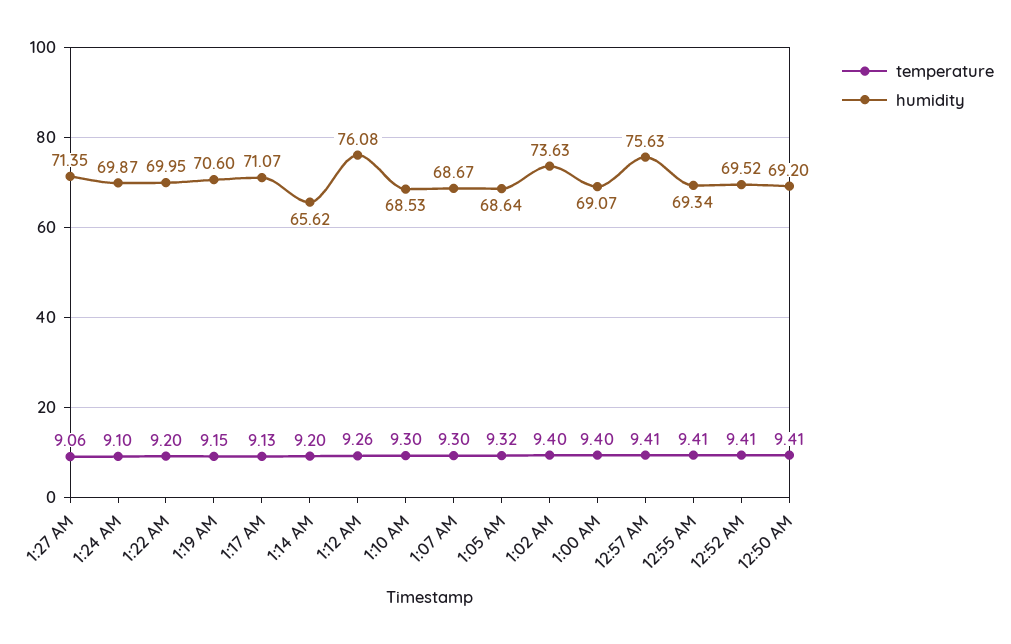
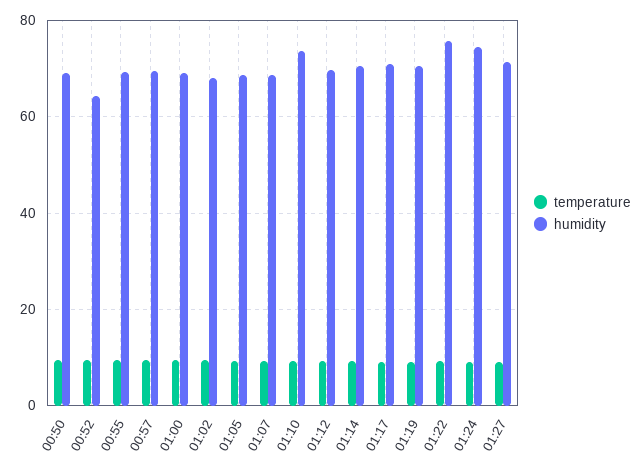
humidity, 1:24 AM: 69.87 -> 74
humidity, 1:22 AM: 69.95 -> 76
humidity, 1:14 AM: 65.62 -> 70
humidity, 1:12 AM: 76.08 -> 70
humidity, 1:10 AM: 68.53 -> 74
humidity, 1:02 AM: 73.63 -> 68
humidity, 12:57 AM: 75.63 -> 70
humidity, 12:52 AM: 69.52 -> 64

